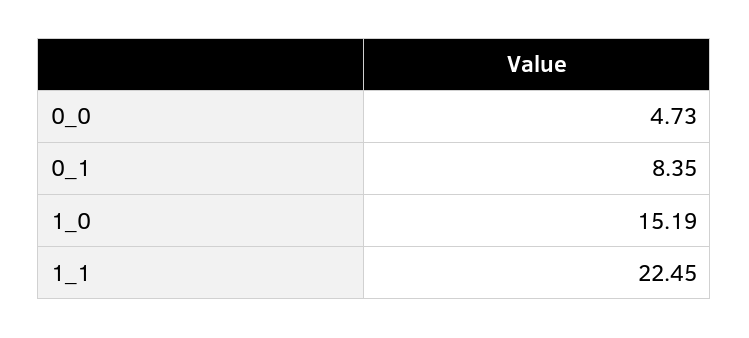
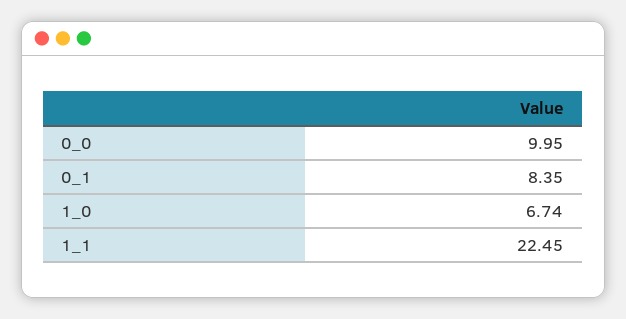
0_0: 4.73 -> 9.95
1_0: 15.19 -> 6.74

